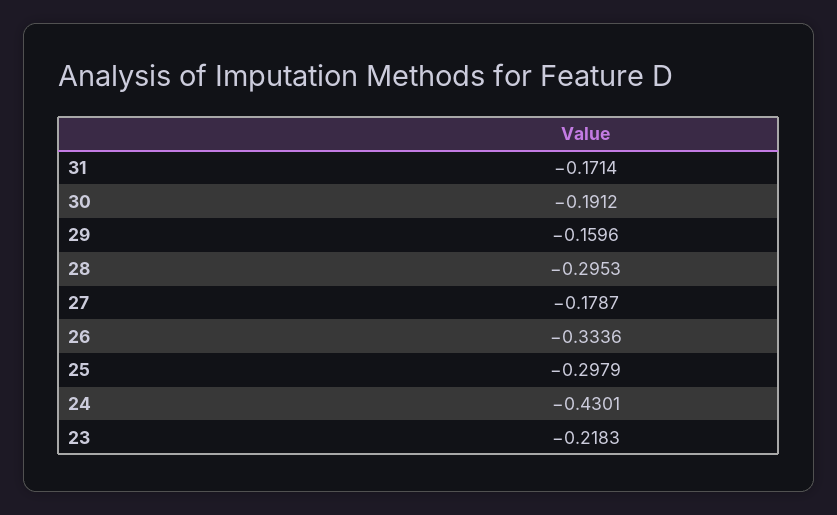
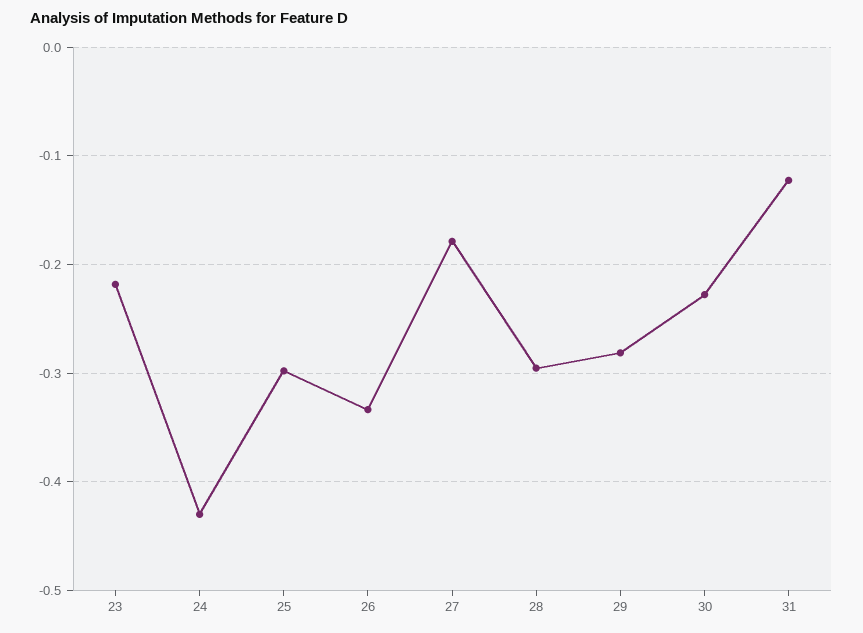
31: -0.1714 -> -0.12
30: -0.1912 -> -0.23
29: -0.1596 -> -0.28

